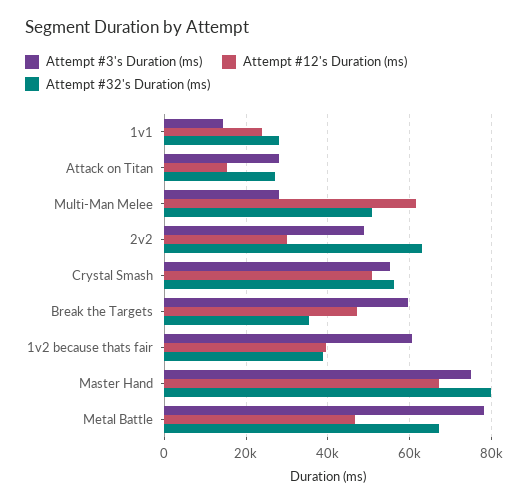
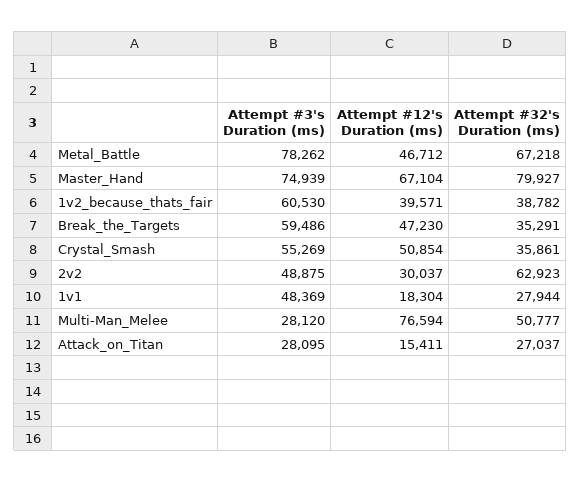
Attempt #3's Duration (ms), 1v1: 14000 -> 48369
Attempt #12's Duration (ms), 1v1: 24000 -> 18304
Attempt #12's Duration (ms), Multi-Man Melee: 62000 -> 76594
Attempt #32's Duration (ms), Crystal Smash: 56000 -> 35861

